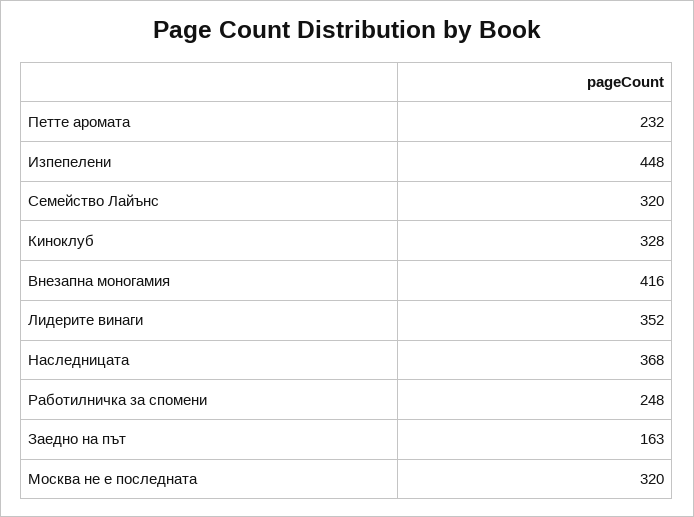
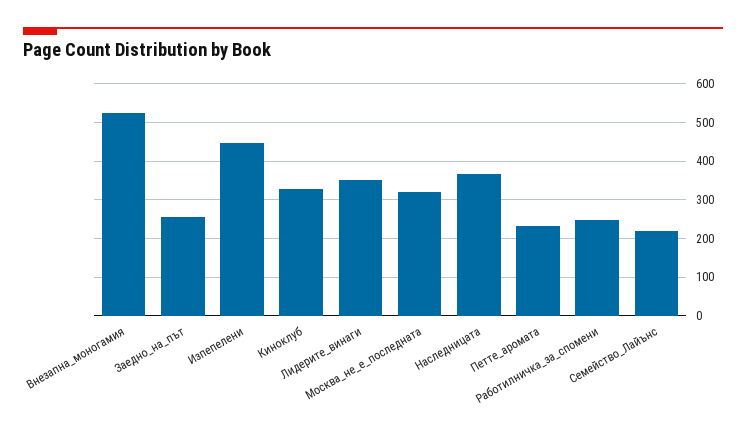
Семейство Лайънс: 320 -> 220
Внезапна моногамия: 416 -> 520
Заедно на път: 163 -> 260

